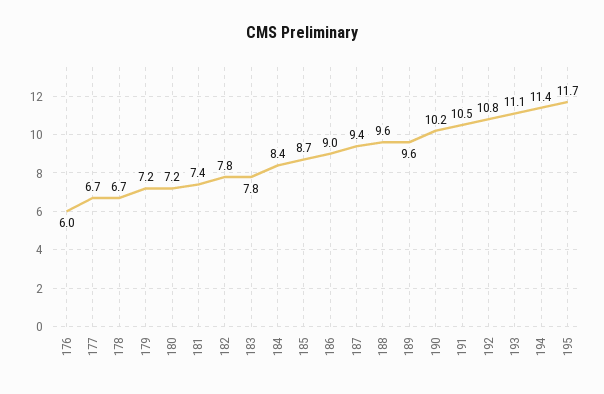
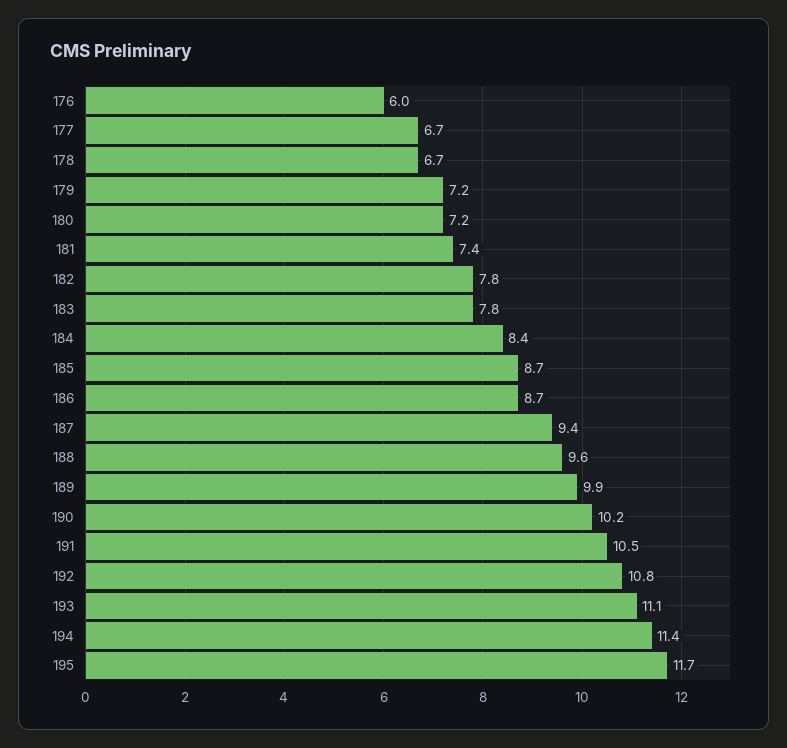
186: 9 -> 8.7
189: 9.6 -> 9.9

